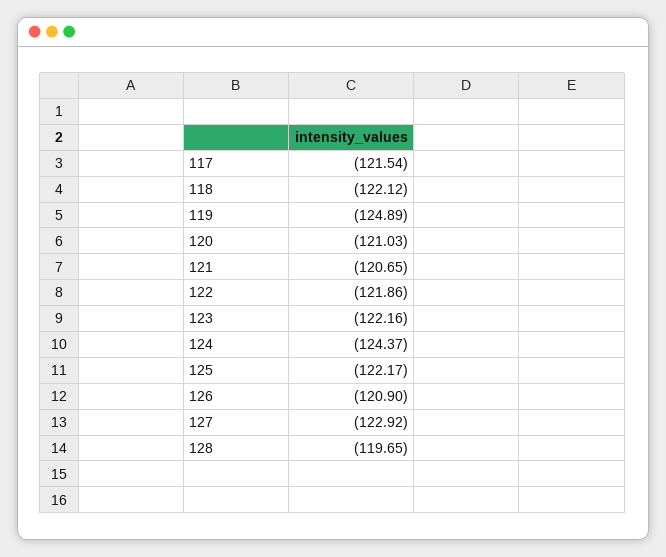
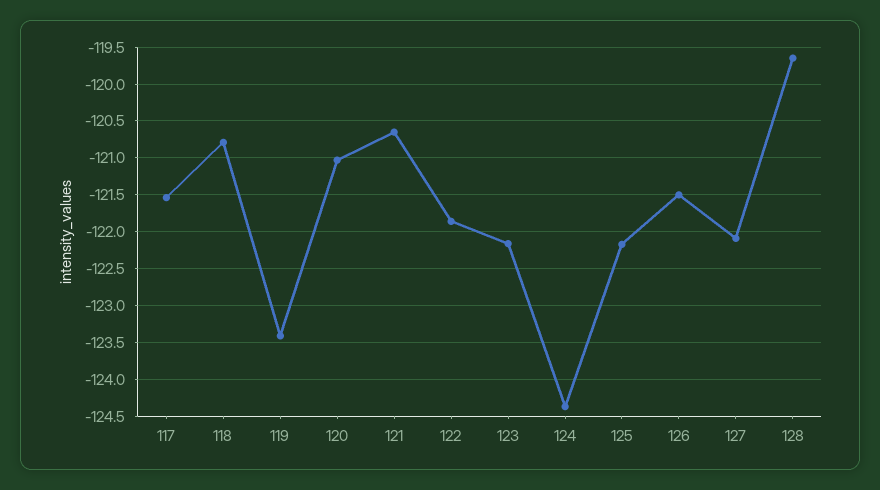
118: -122.12 -> -120.8
119: -124.89 -> -123.4
126: -120.9 -> -121.5
127: -122.92 -> -122.1

